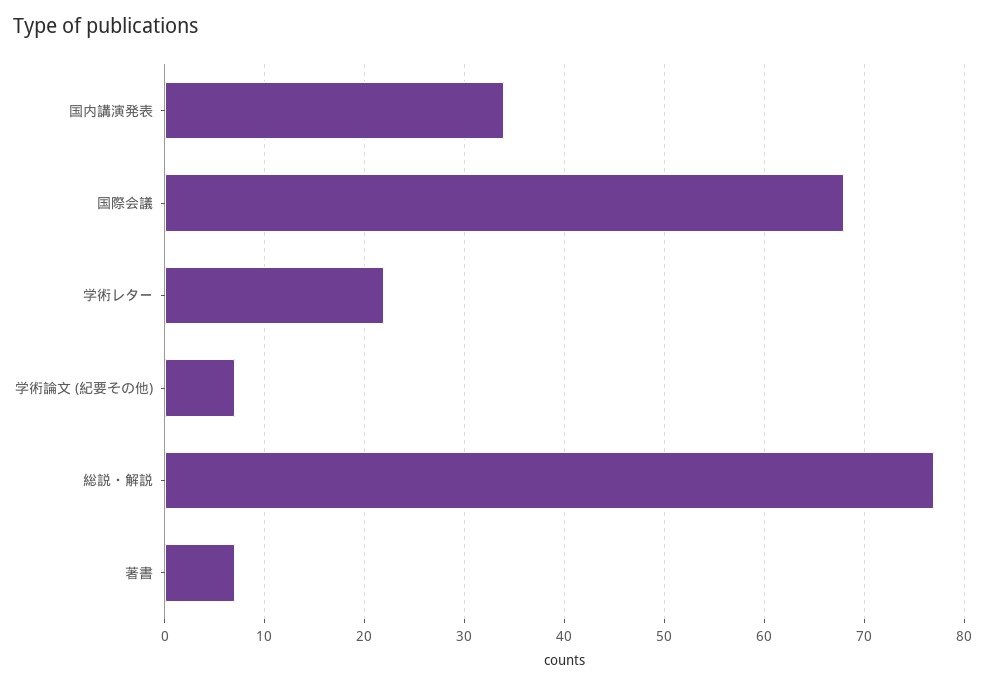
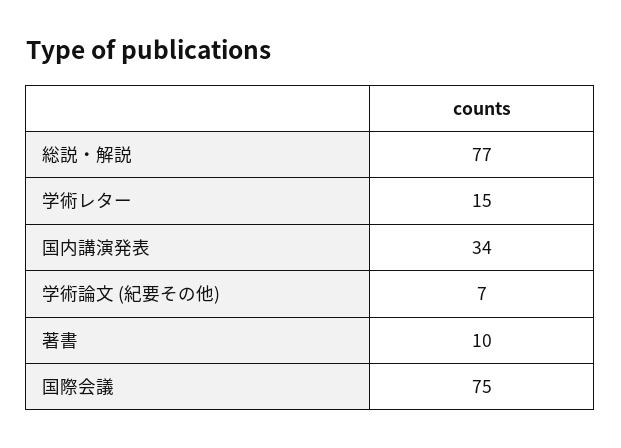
国際会議: 68 -> 75
学術レター: 22 -> 15
著書: 7 -> 10

